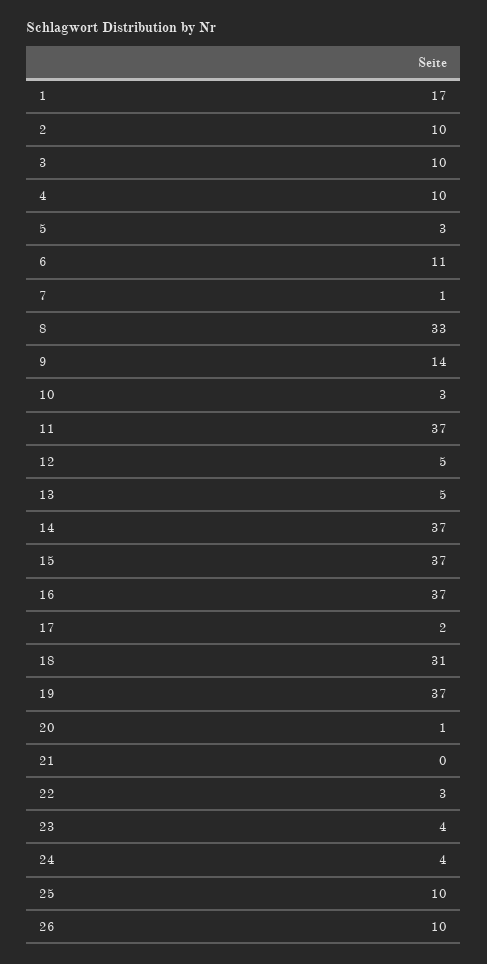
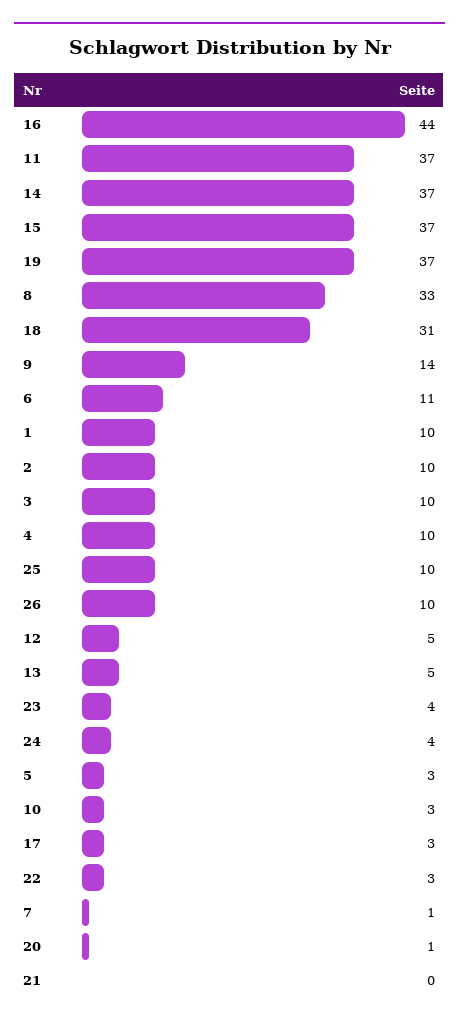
1: 17 -> 10
16: 37 -> 44
17: 2 -> 3

